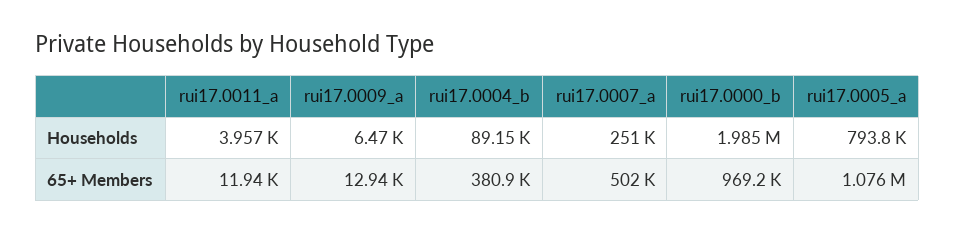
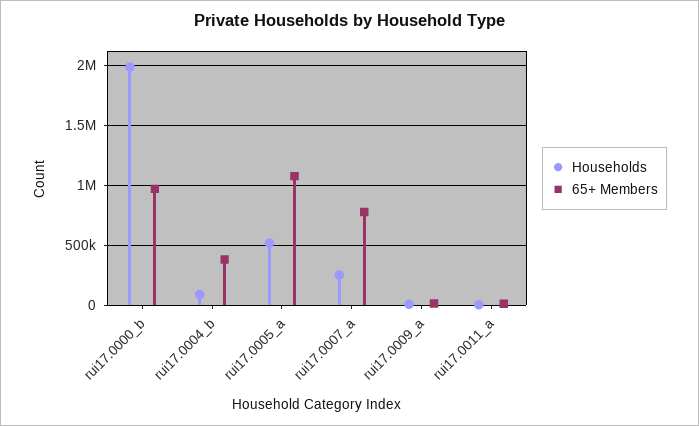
Households, rui17.0005_a: 793800 -> 500000
65+ Members, rui17.0007_a: 502000 -> 800000

